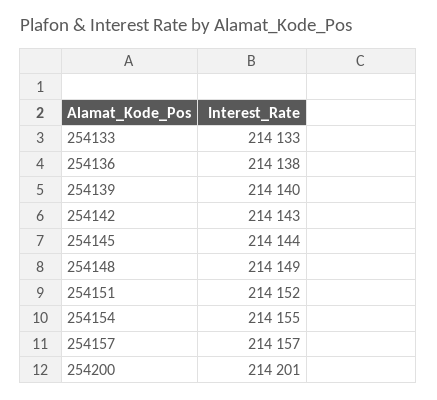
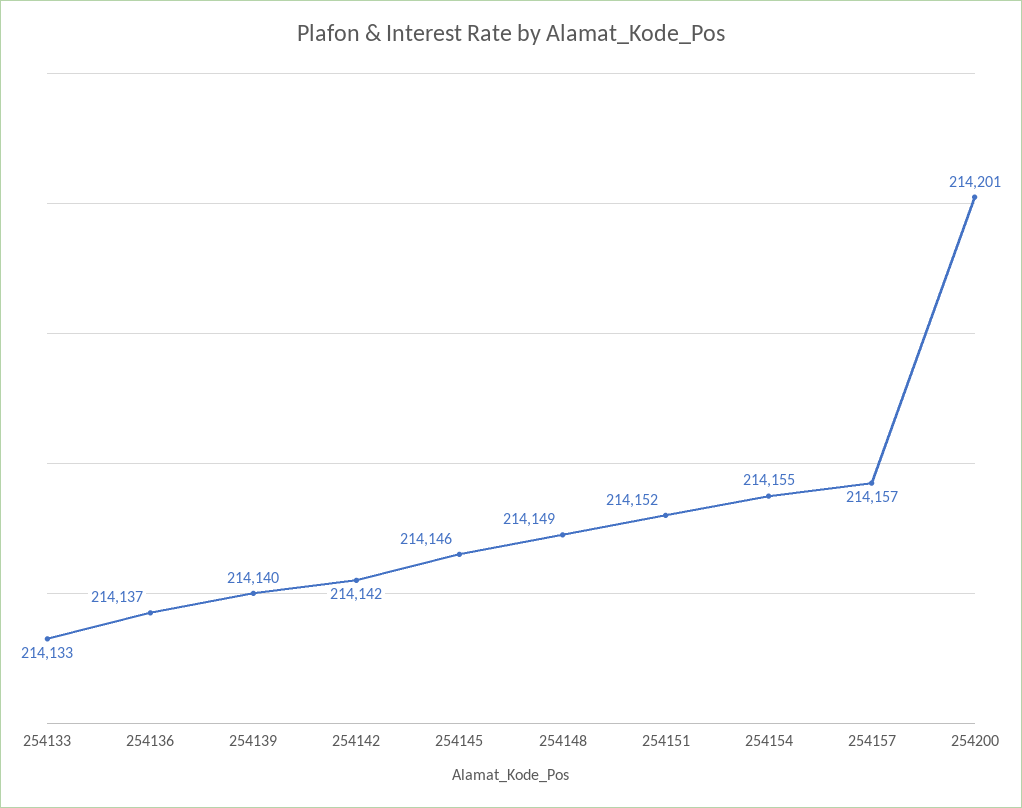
254136: 214138 -> 214137
254142: 214143 -> 214142
254145: 214144 -> 214146

